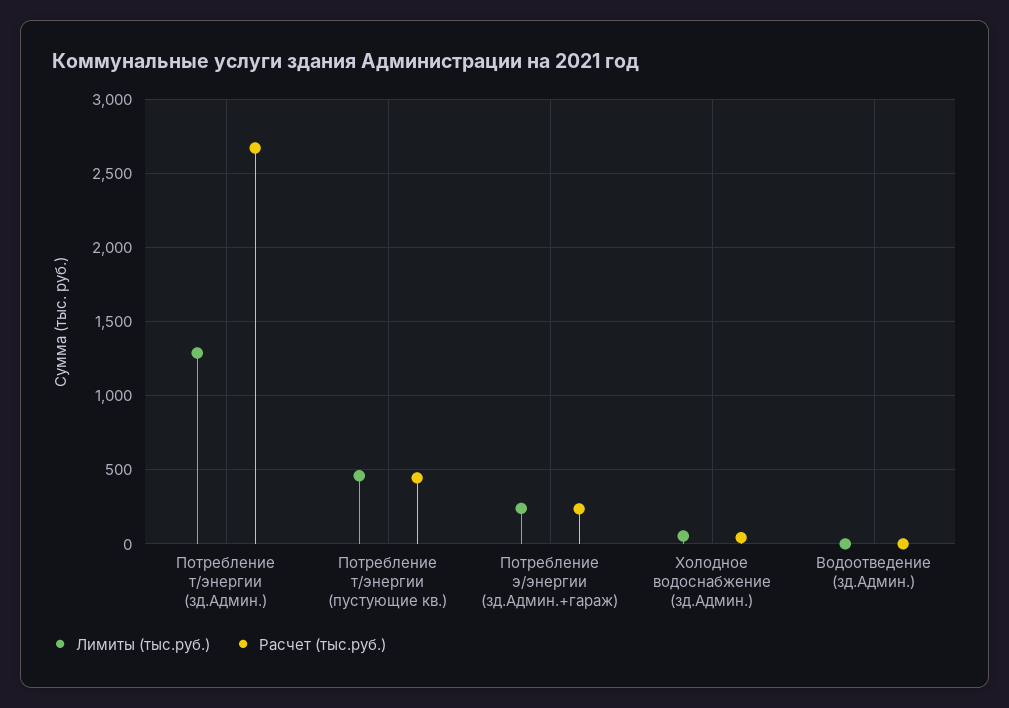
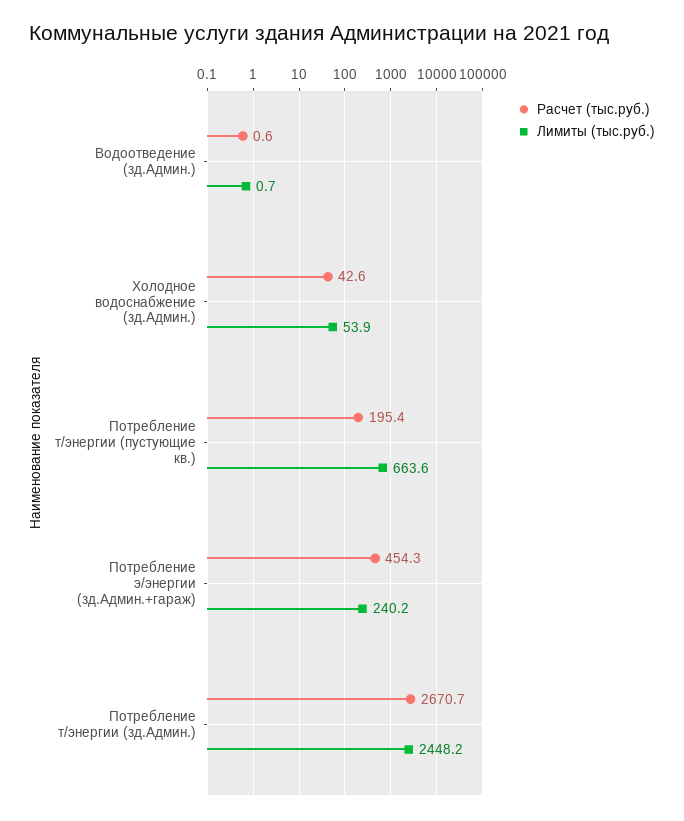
Лимиты (тыс.руб.), Потребление т/энергии (зд.Админ.): 1300 -> 2448.2
Лимиты (тыс.руб.), Потребление т/энергии (пустующие кв.): 450 -> 663.6
Расчет (тыс.руб.), Потребление т/энергии (пустующие кв.): 450 -> 195.4
Расчет (тыс.руб.), Потребление э/энергии (зд.Админ.+гараж): 250 -> 454.3

